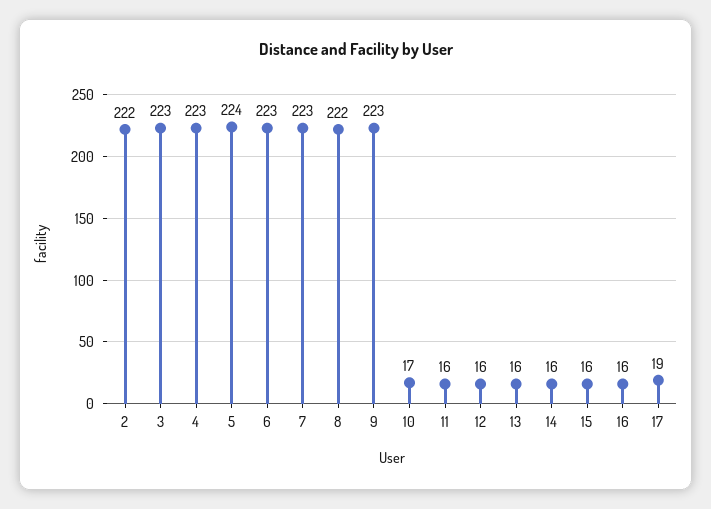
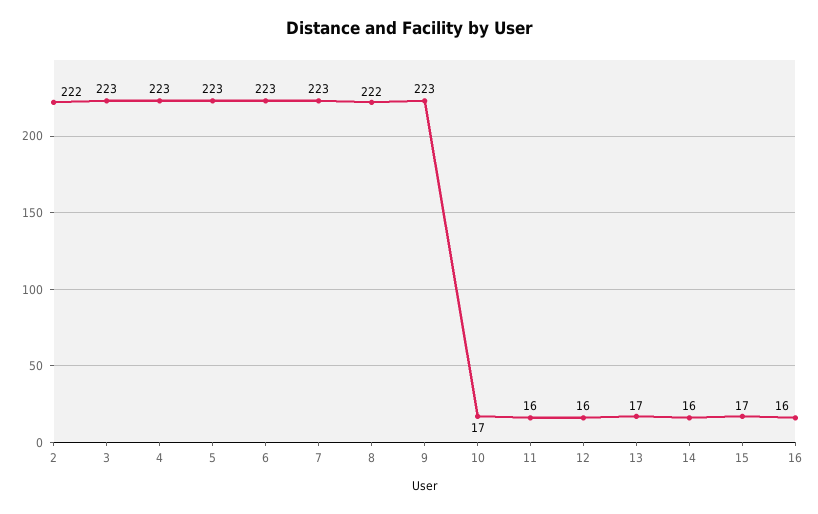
5: 224 -> 223
13: 16 -> 17
15: 16 -> 17
17: 19 -> none

